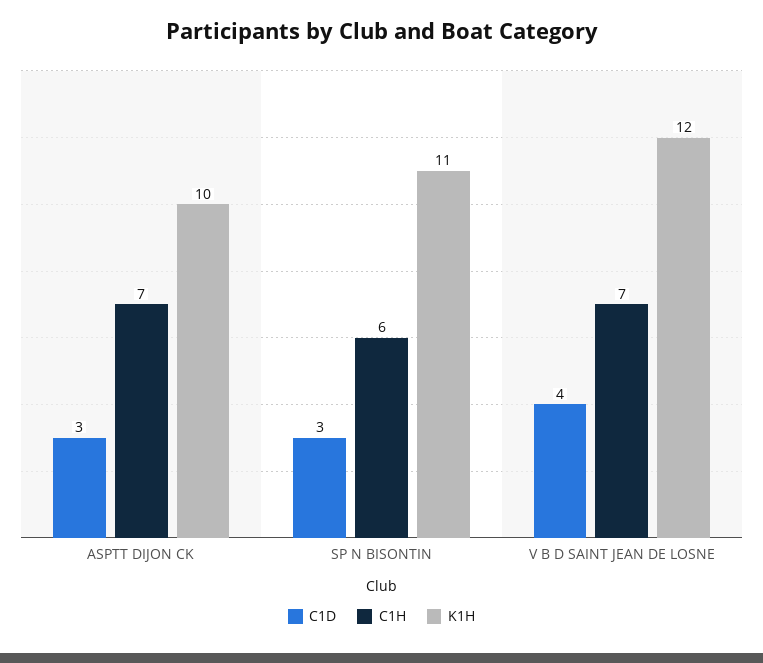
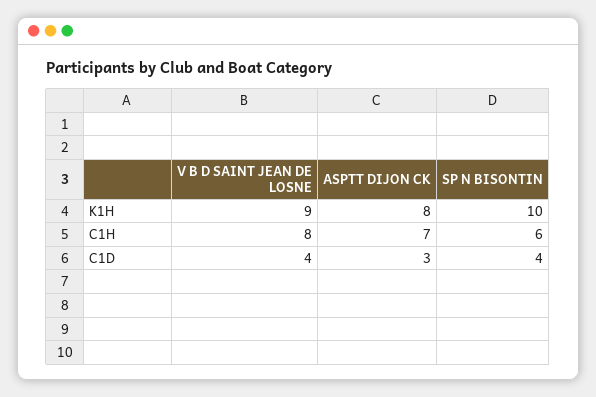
K1H, ASPTT DIJON CK: 10 -> 8
C1D, SP N BISONTIN: 3 -> 4
K1H, SP N BISONTIN: 11 -> 10
C1H, V B D SAINT JEAN DE LOSNE: 7 -> 8
K1H, V B D SAINT JEAN DE LOSNE: 12 -> 9

